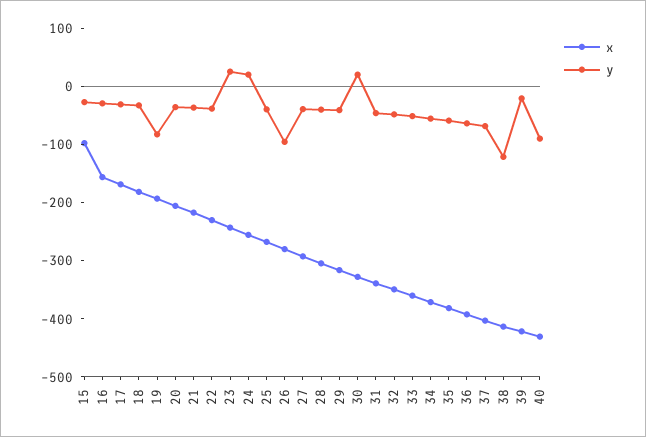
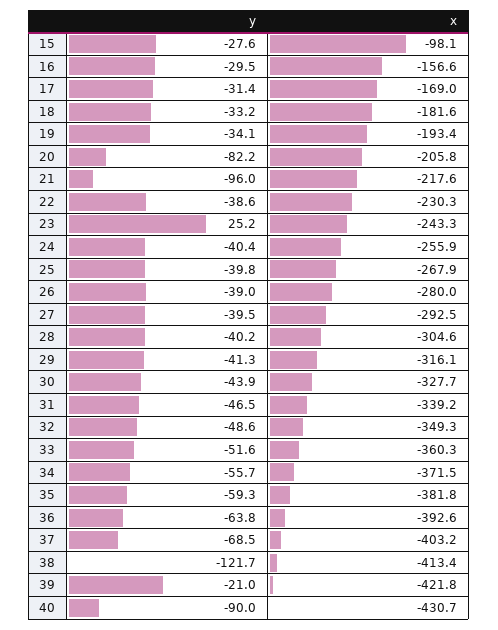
y, 19: -80 -> -34.1
y, 20: -40 -> -82.2
y, 21: -40 -> -96
y, 24: 20 -> -40.4
y, 26: -100 -> -39
y, 30: 20 -> -43.9

